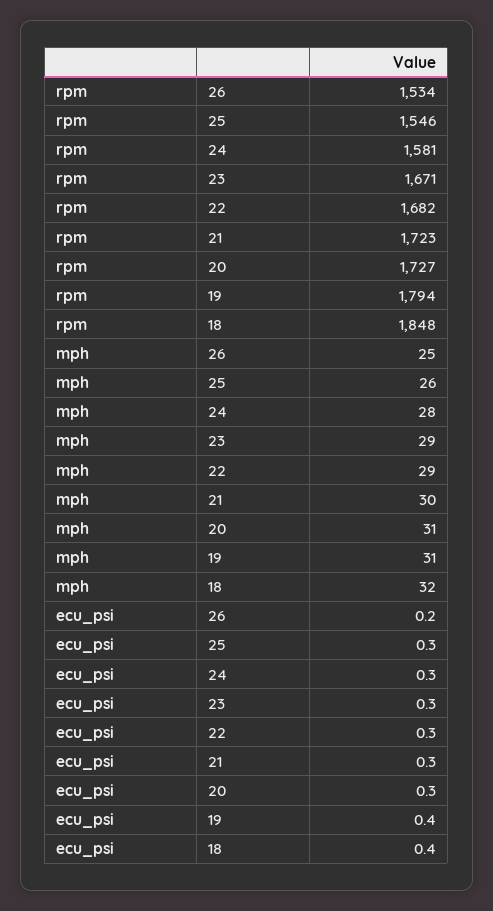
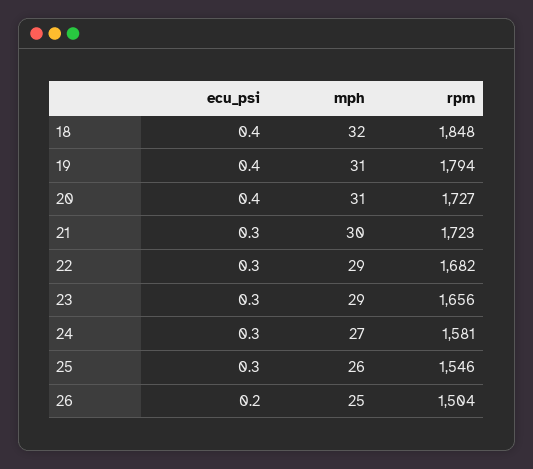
rpm, 26: 1534 -> 1504
rpm, 23: 1671 -> 1656
mph, 24: 28 -> 27
ecu_psi, 20: 0.3 -> 0.4

